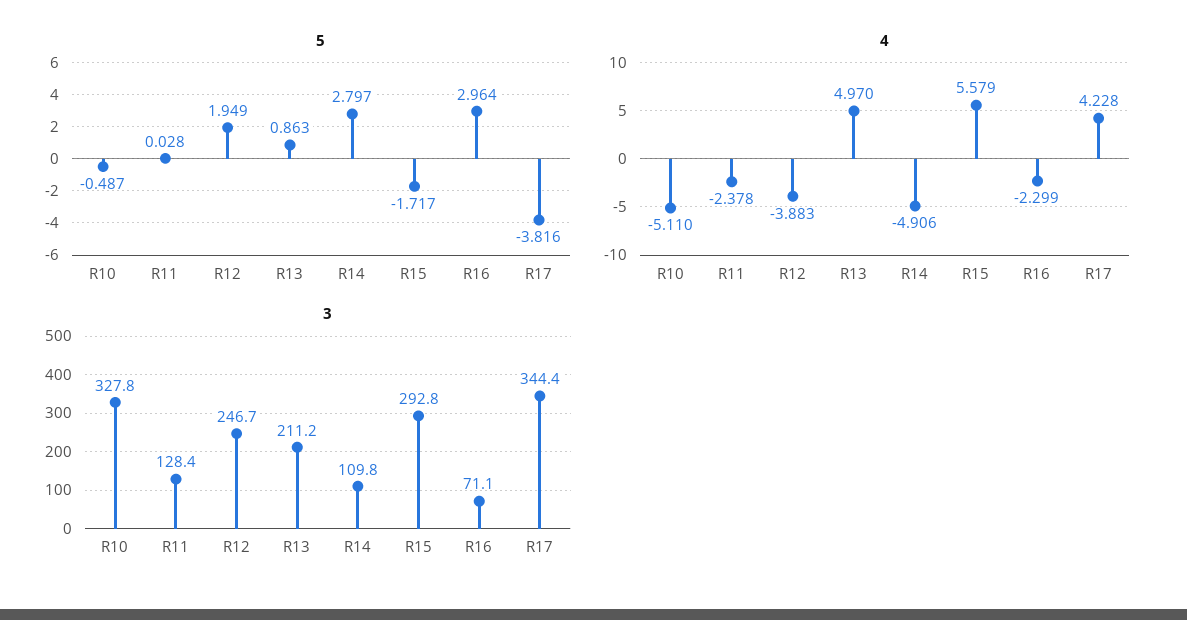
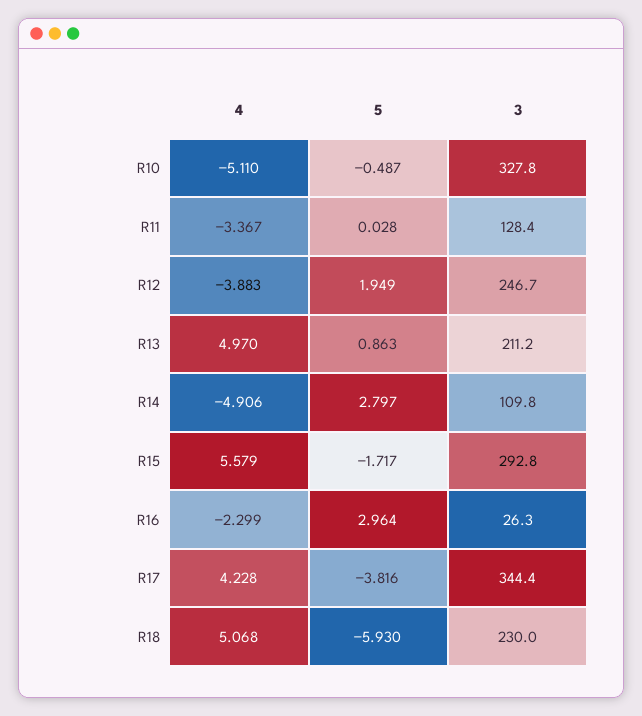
4, R11: -2.378 -> -3.367
3, R16: 71.1 -> 26.3
4, R18: none -> 5.068
5, R18: none -> -5.93
3, R18: none -> 230

